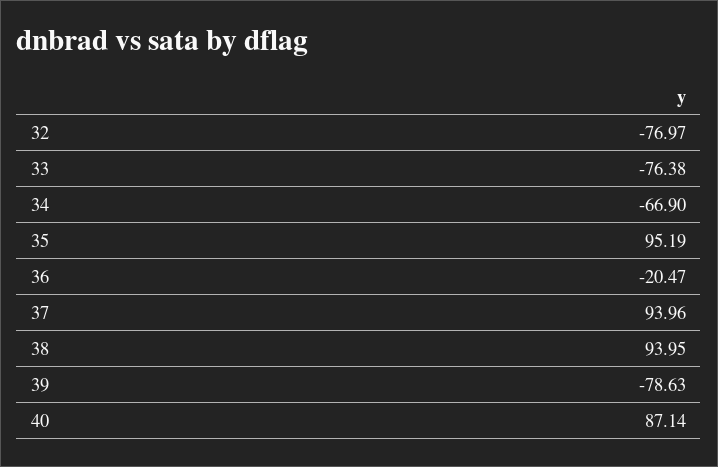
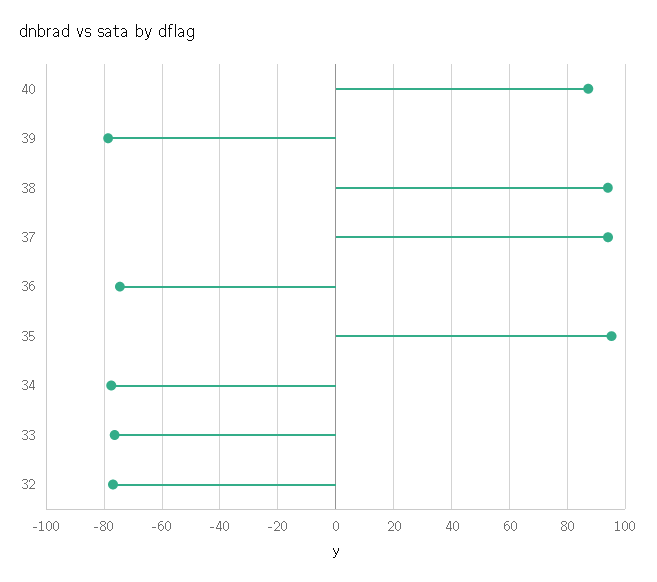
34: -66.9 -> -77.5
36: -20.47 -> -75

